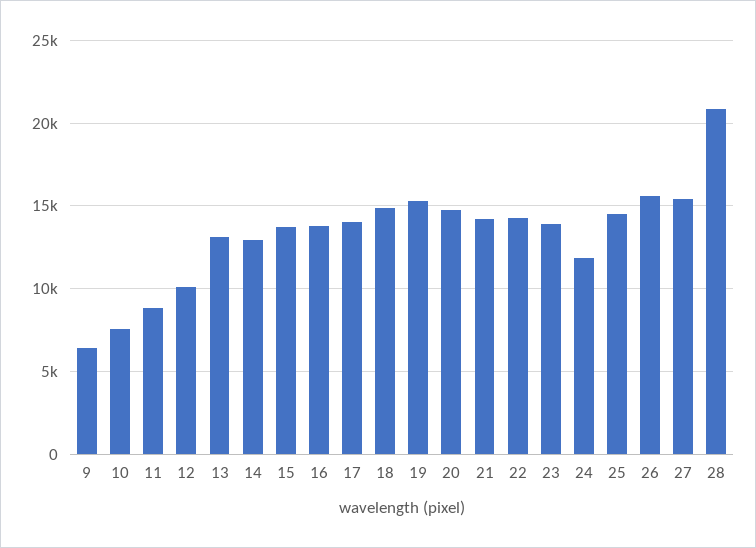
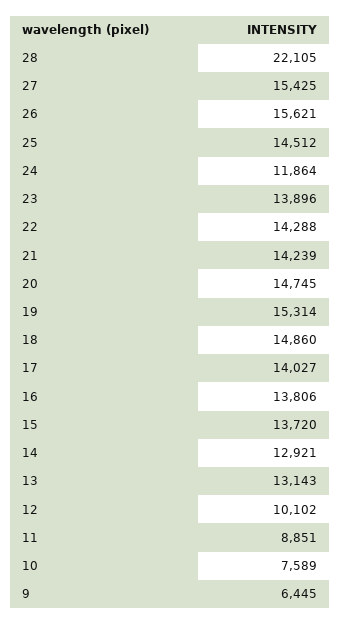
28: 21000 -> 22105

